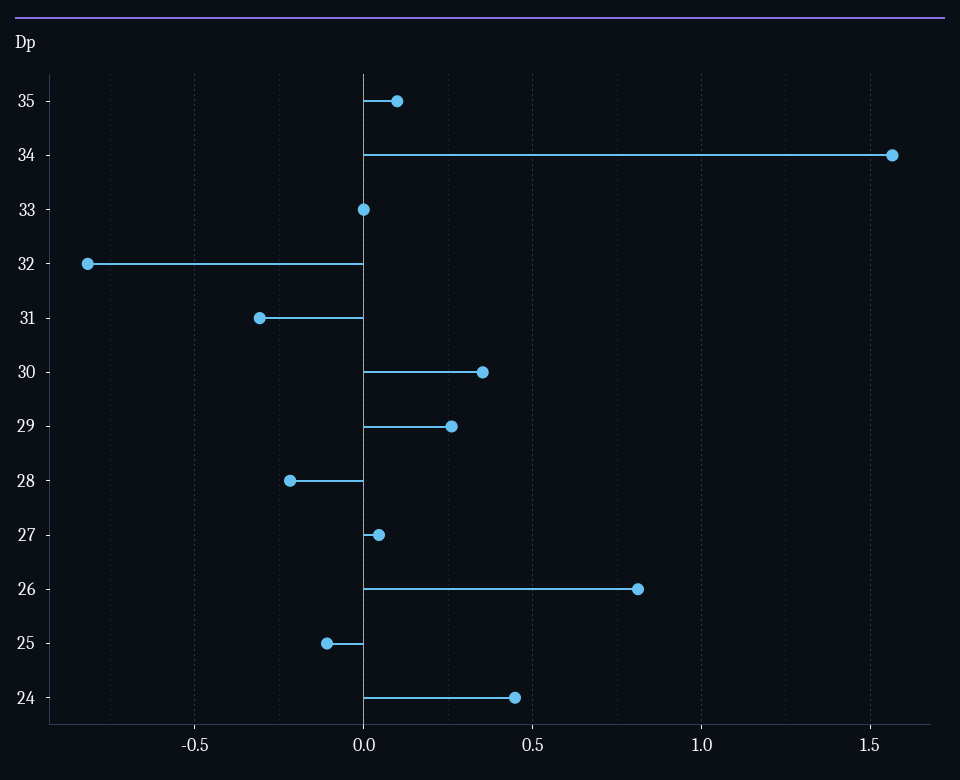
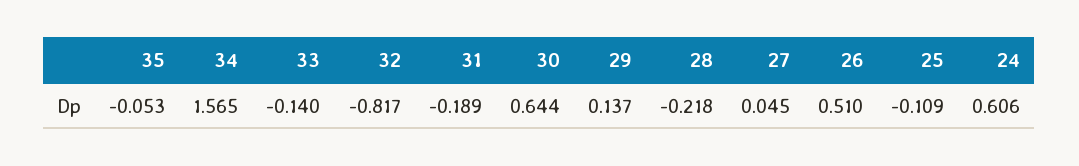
35: 0.1 -> -0.053
33: 0 -> -0.14
31: -0.3 -> -0.189
30: 0.35 -> 0.644
29: 0.25 -> 0.137
26: 0.8 -> 0.51
24: 0.45 -> 0.606

